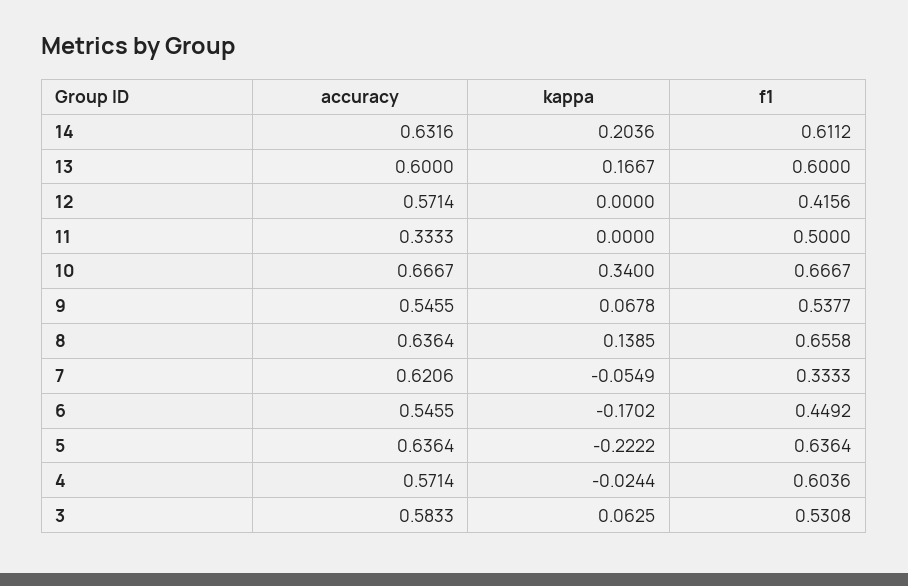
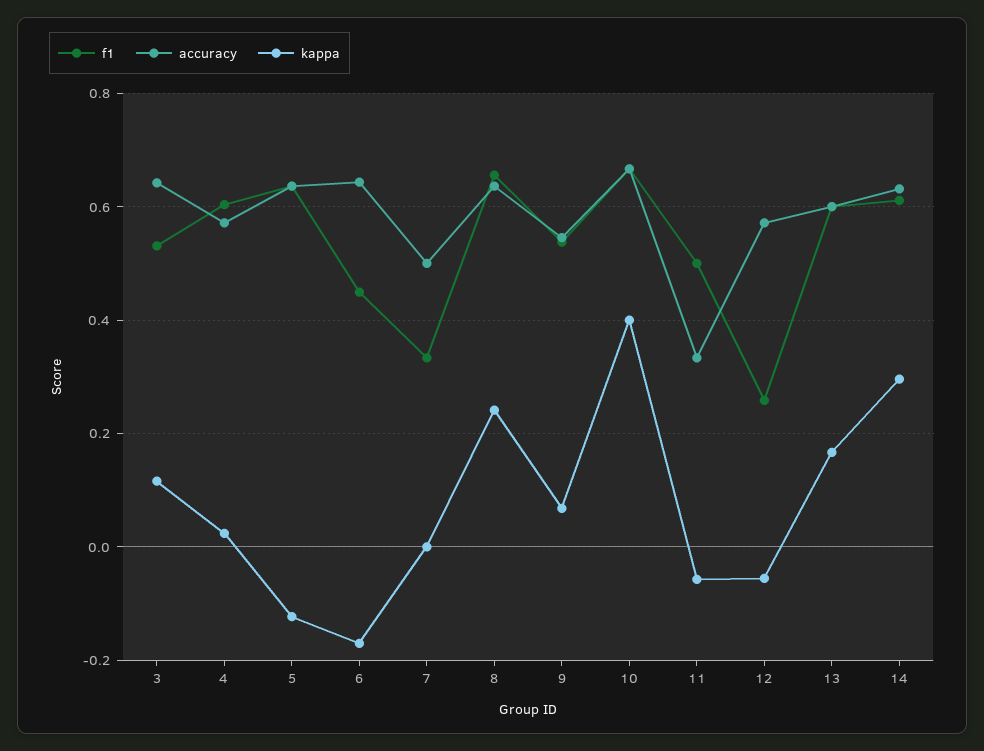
kappa, 14: 0.2036 -> 0.3
kappa, 12: 0 -> -0.06
f1, 12: 0.4156 -> 0.26
kappa, 11: 0 -> -0.06
kappa, 10: 0.34 -> 0.4
kappa, 8: 0.1385 -> 0.24
accuracy, 7: 0.6206 -> 0.5
kappa, 7: -0.0549 -> 0
accuracy, 6: 0.5455 -> 0.64
kappa, 5: -0.2222 -> -0.12
kappa, 4: -0.0244 -> 0.02
accuracy, 3: 0.5833 -> 0.64
kappa, 3: 0.0625 -> 0.12

